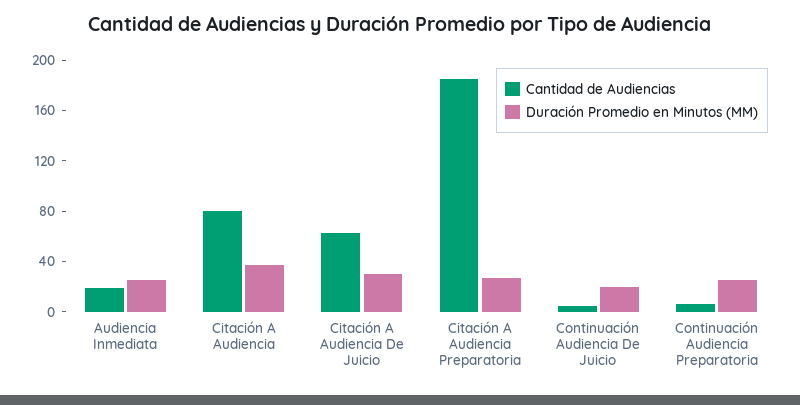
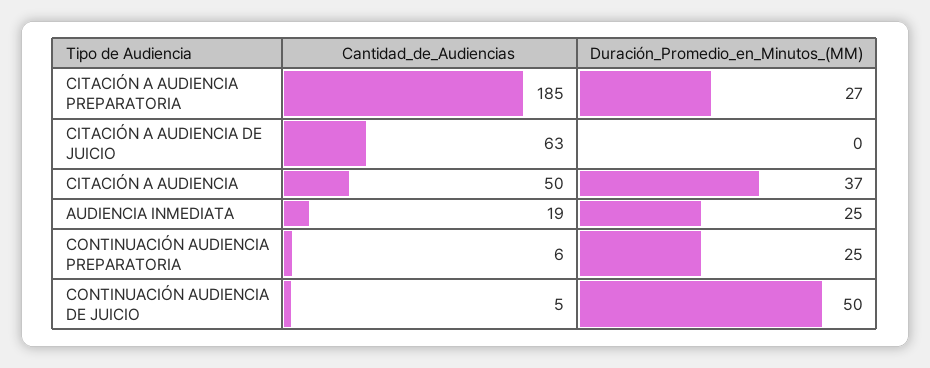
Cantidad de Audiencias, Citación A Audiencia: 80 -> 50
Duración Promedio en Minutos (MM), Citación A Audiencia De Juicio: 30 -> 0
Duración Promedio en Minutos (MM), Continuación Audiencia De Juicio: 20 -> 50

